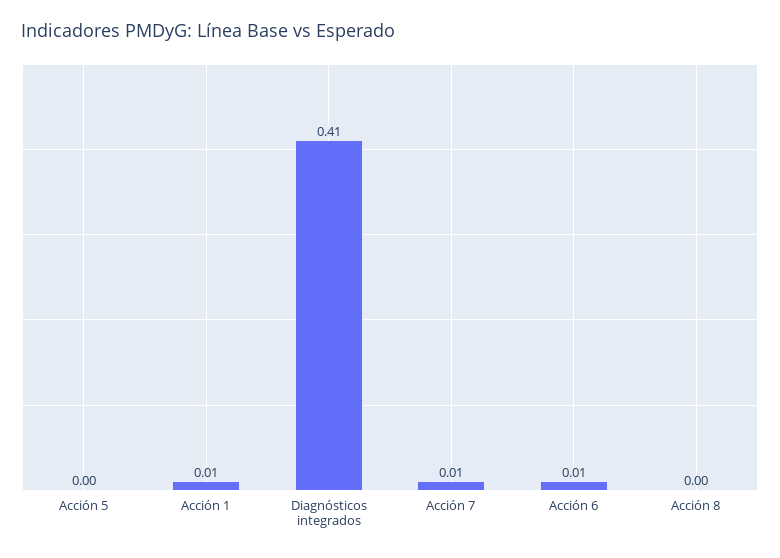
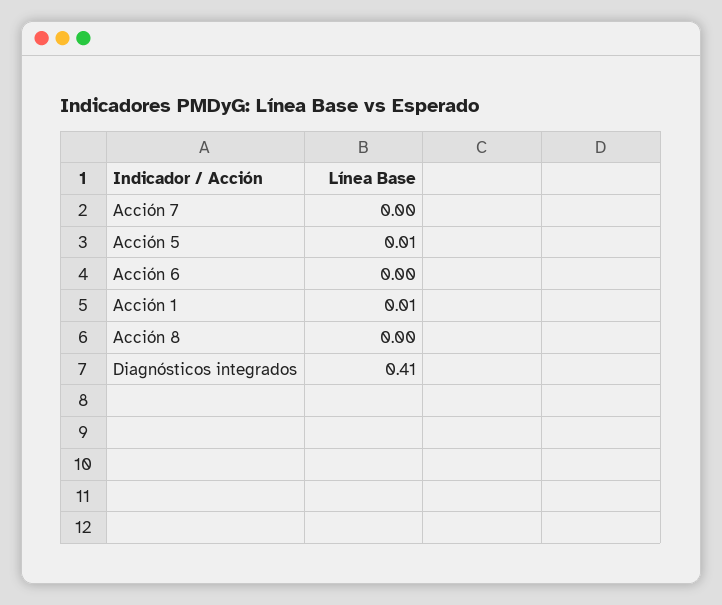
Acción 5: 0 -> 0.01
Acción 7: 0.01 -> 0
Acción 6: 0.01 -> 0

